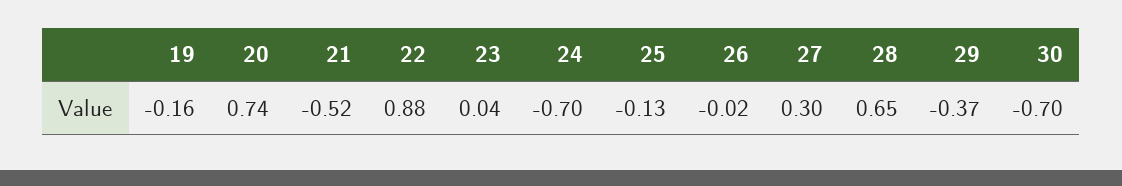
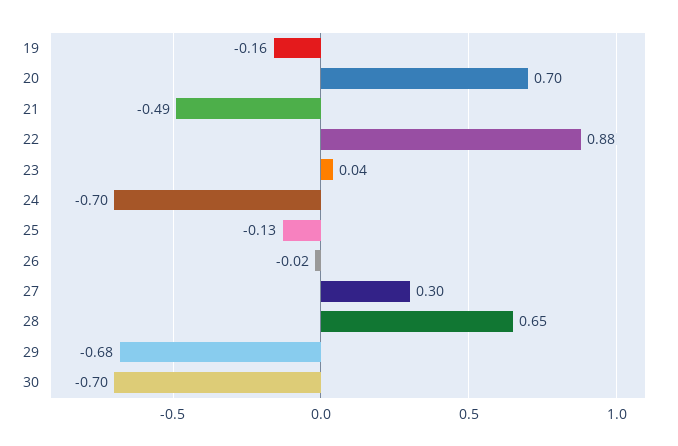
20: 0.74 -> 0.7
21: -0.52 -> -0.49
29: -0.37 -> -0.68

